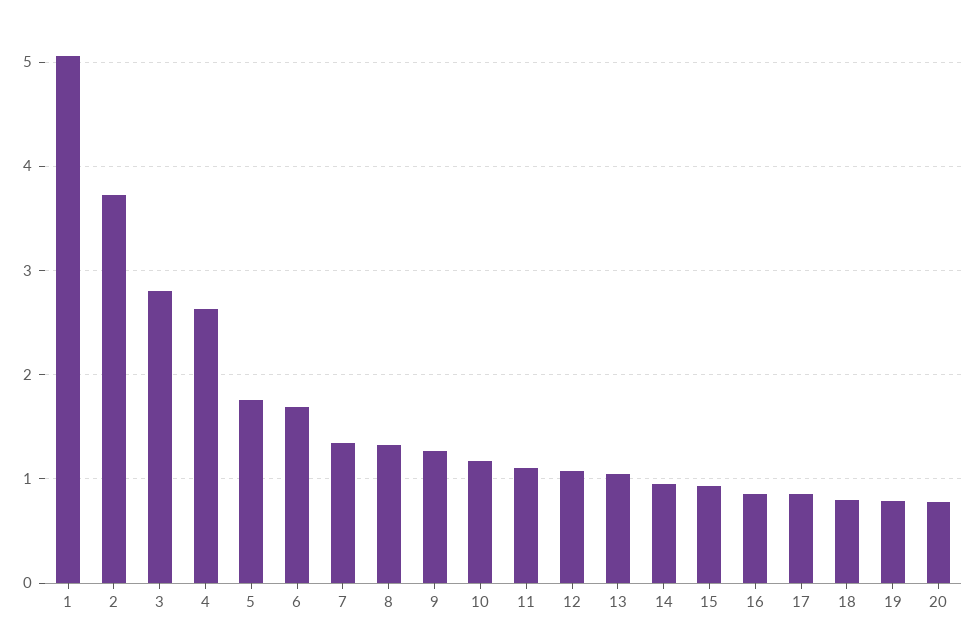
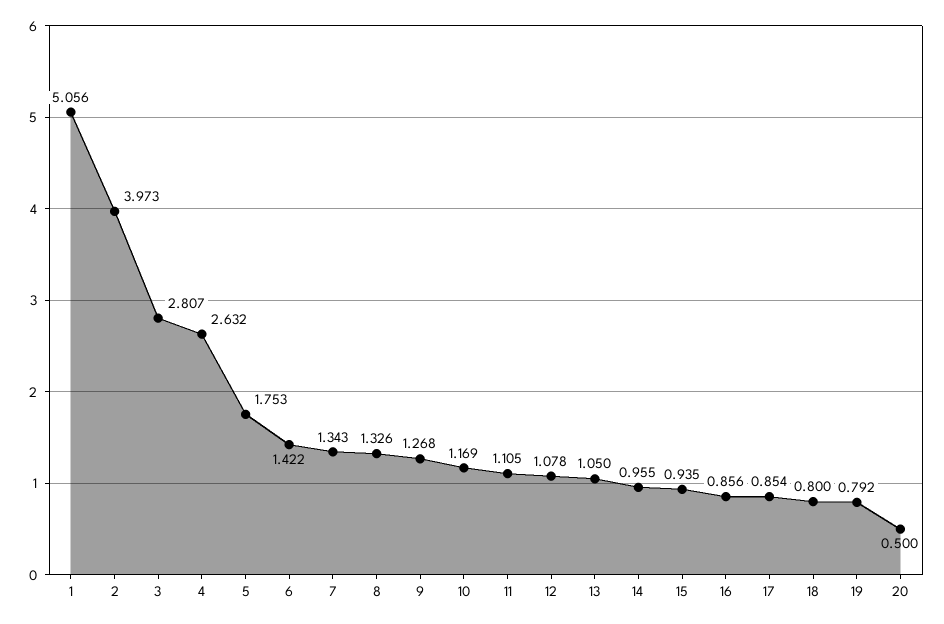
2: 3.7 -> 3.973
6: 1.7 -> 1.422
20: 0.8 -> 0.5

